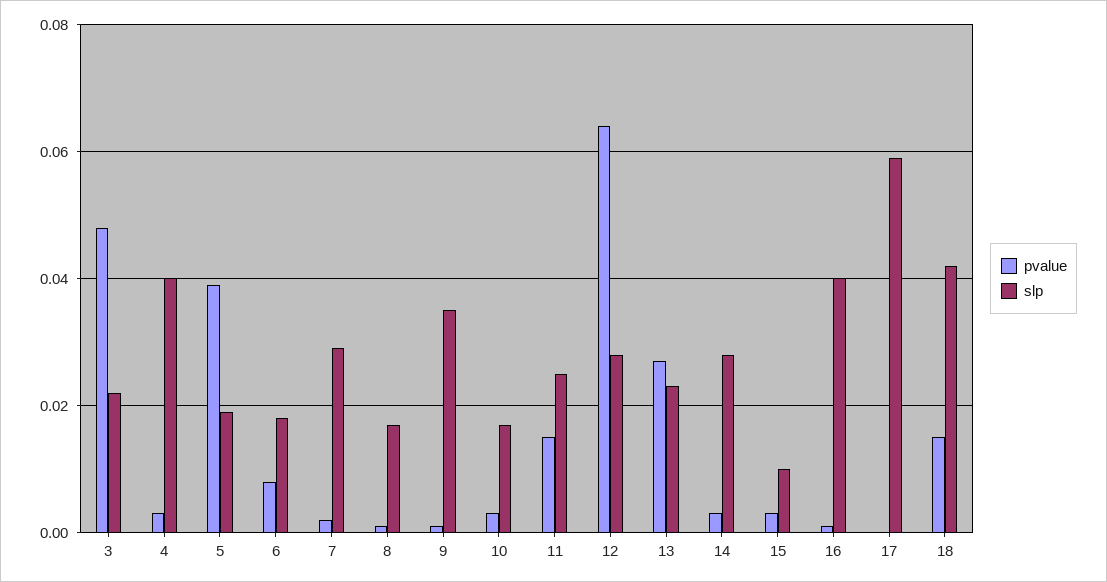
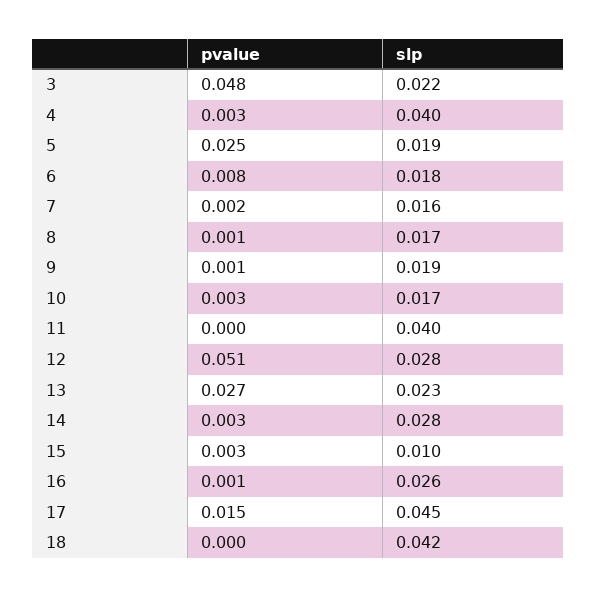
pvalue, 5: 0.04 -> 0.025
slp, 7: 0.03 -> 0.016
slp, 9: 0.035 -> 0.019
pvalue, 11: 0.015 -> 0
slp, 11: 0.025 -> 0.04
pvalue, 12: 0.065 -> 0.051
slp, 16: 0.04 -> 0.026
pvalue, 17: 0 -> 0.015
slp, 17: 0.06 -> 0.045
pvalue, 18: 0.015 -> 0

